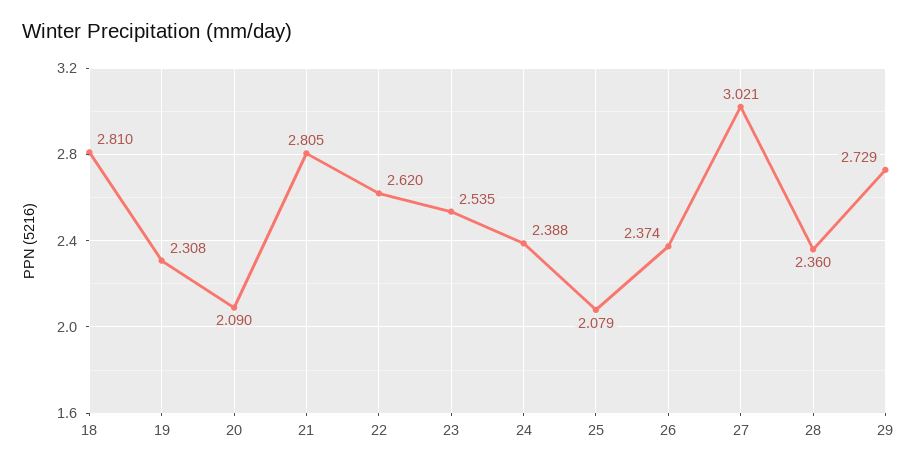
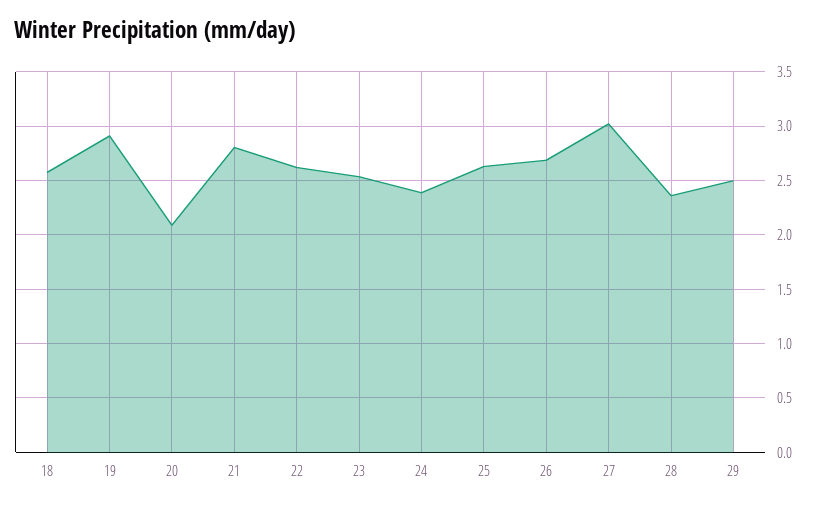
18: 2.81 -> 2.6
19: 2.308 -> 2.9
25: 2.079 -> 2.6
26: 2.374 -> 2.7
29: 2.729 -> 2.5

